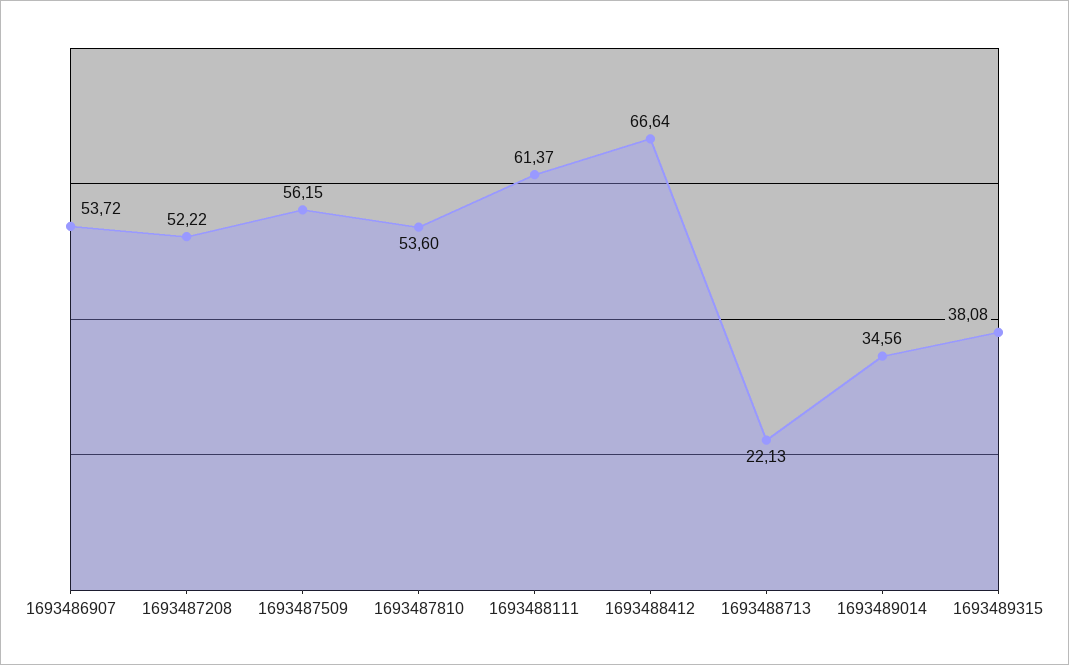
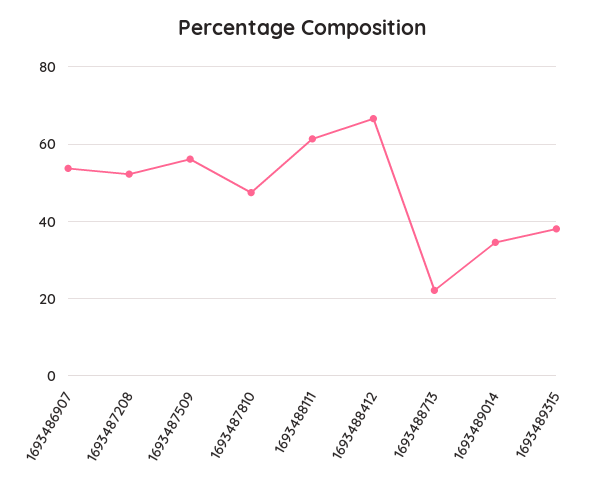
1693487810: 53.6 -> 48

